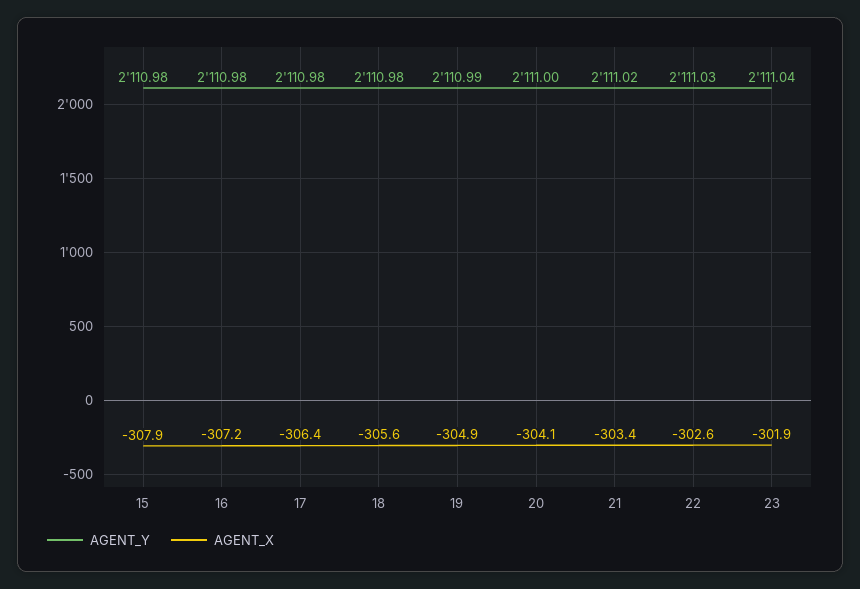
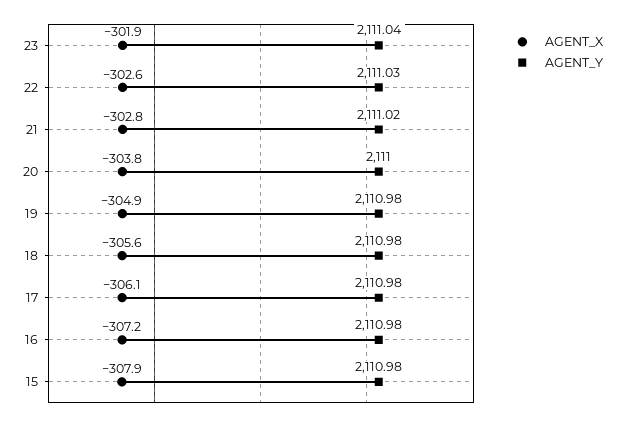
AGENT_X, 17: -306.4 -> -306.1
AGENT_Y, 19: 2110.99 -> 2110.98
AGENT_X, 20: -304.1 -> -303.8
AGENT_X, 21: -303.4 -> -302.8

